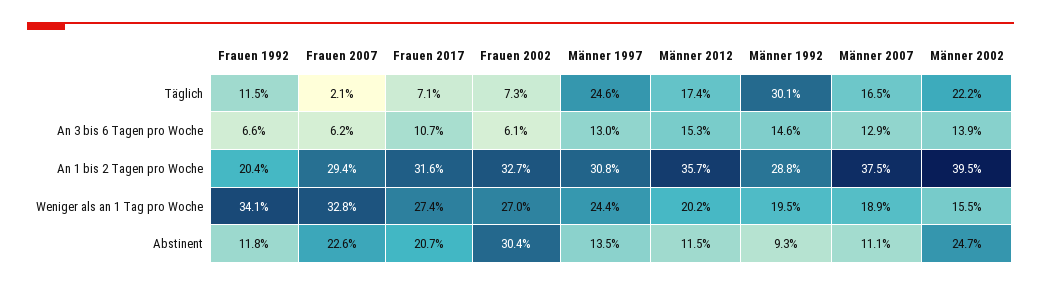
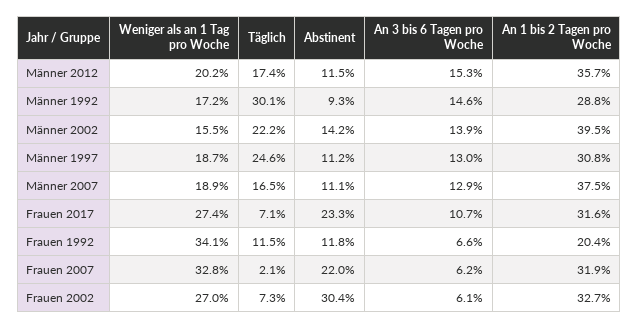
Frauen 2007, An 1 bis 2 Tagen pro Woche: 29.4 -> 31.9
Männer 1997, Weniger als an 1 Tag pro Woche: 24.4 -> 18.7
Männer 1992, Weniger als an 1 Tag pro Woche: 19.5 -> 17.2
Frauen 2007, Abstinent: 22.6 -> 22
Frauen 2017, Abstinent: 20.7 -> 23.3
Männer 1997, Abstinent: 13.5 -> 11.2
Männer 2002, Abstinent: 24.7 -> 14.2

